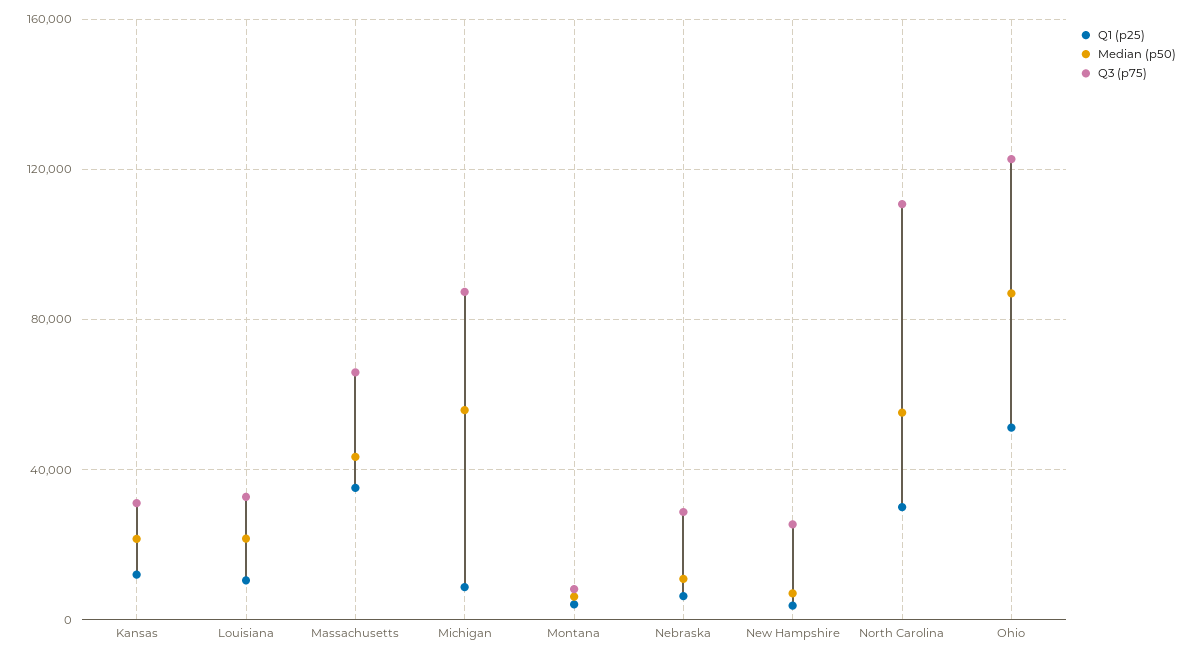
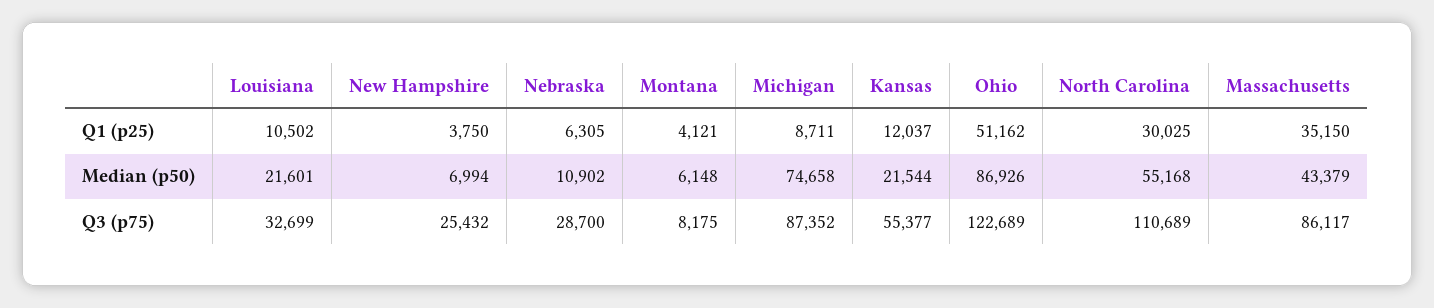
Q3 (p75), Kansas: 30000 -> 55377
Q3 (p75), Massachusetts: 65000 -> 86117
Median (p50), Michigan: 55000 -> 74658

